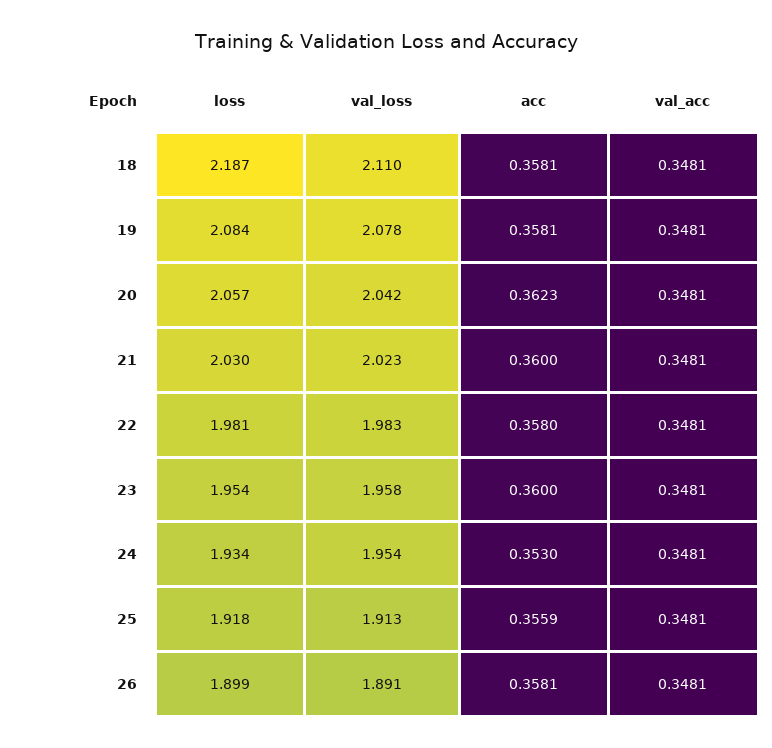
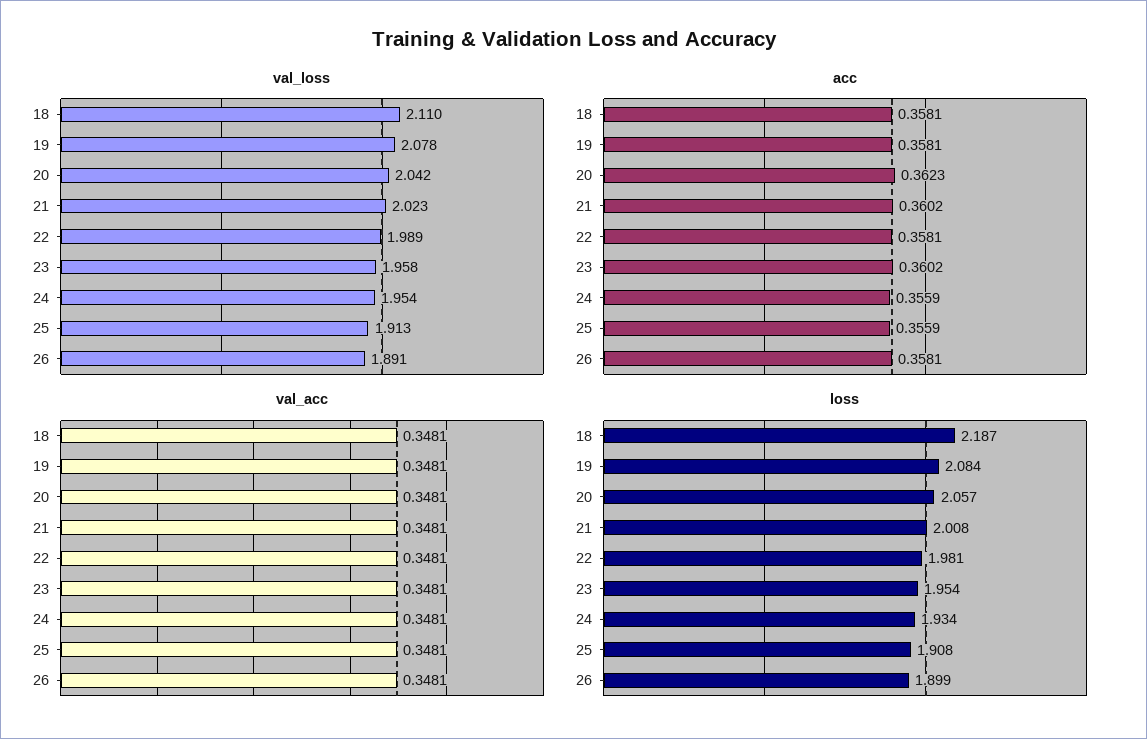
loss, 21: 2.03 -> 2.008
acc, 21: 0.36 -> 0.3602
val_loss, 22: 1.983 -> 1.989
acc, 22: 0.358 -> 0.3581
acc, 23: 0.36 -> 0.3602
acc, 24: 0.353 -> 0.3559
loss, 25: 1.918 -> 1.908

